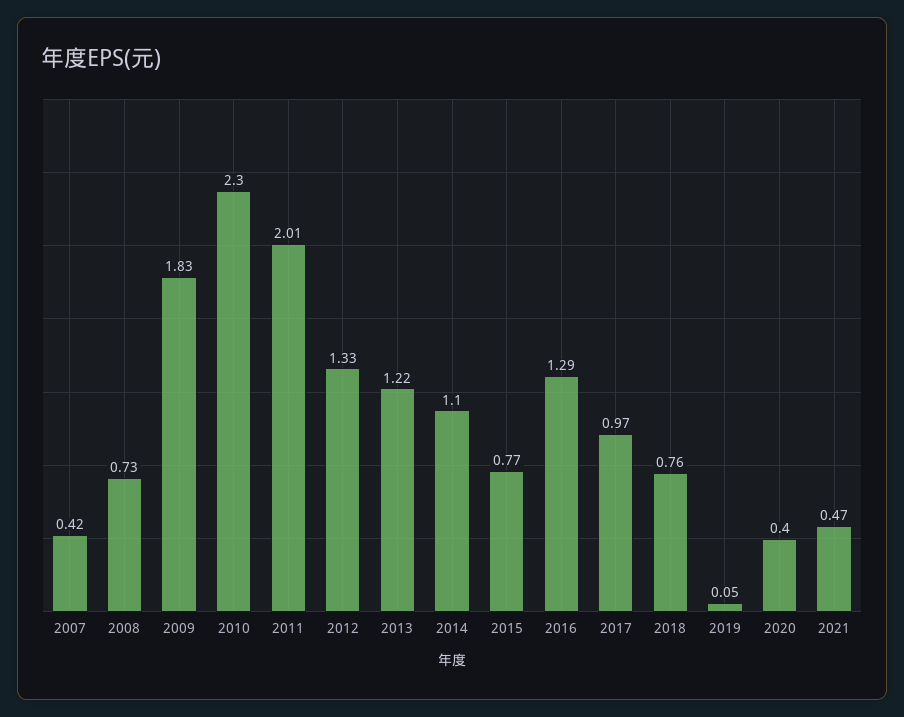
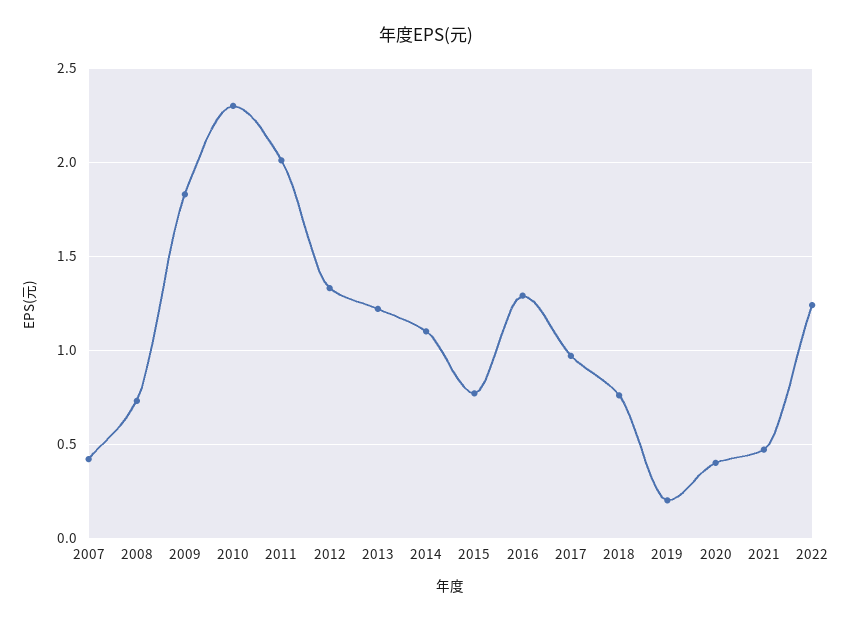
2019: 0.05 -> 0.2
2022: none -> 1.25

